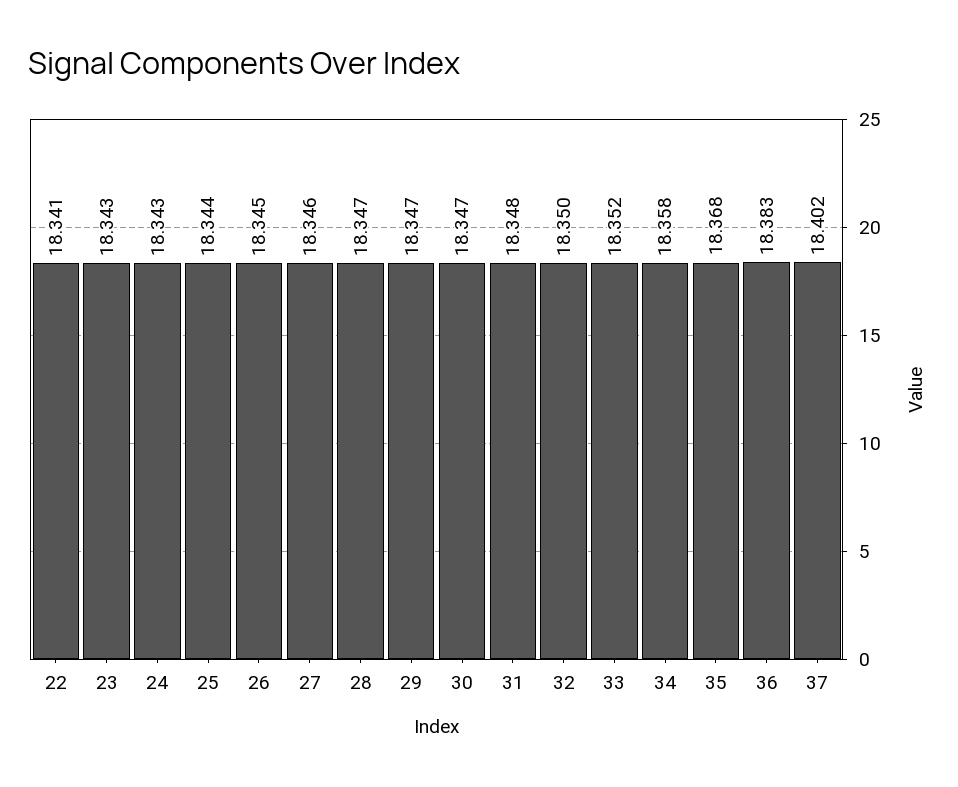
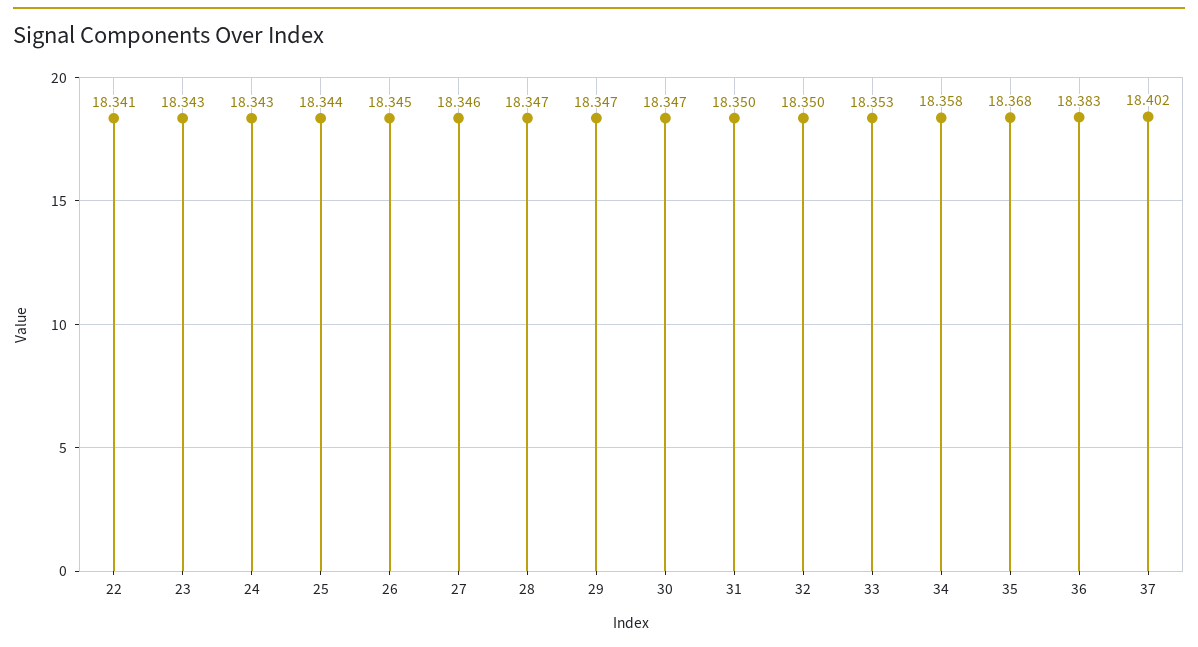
31: 18.348 -> 18.35
33: 18.352 -> 18.353

